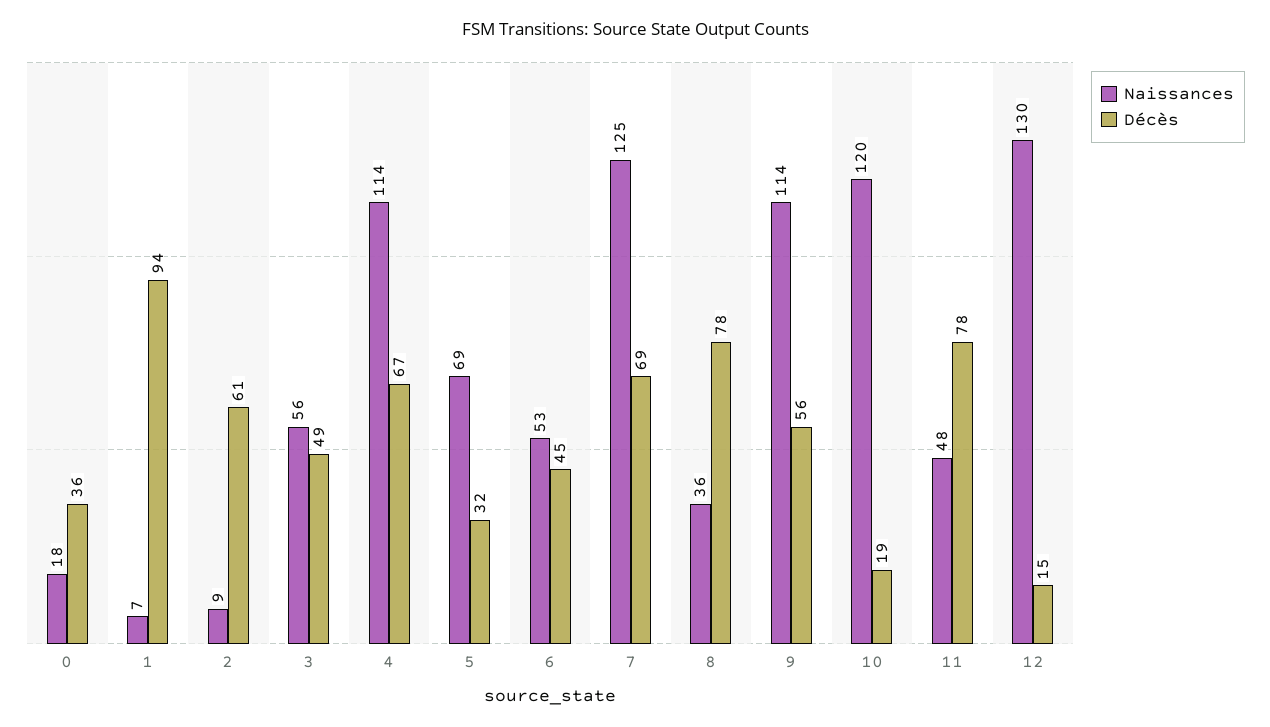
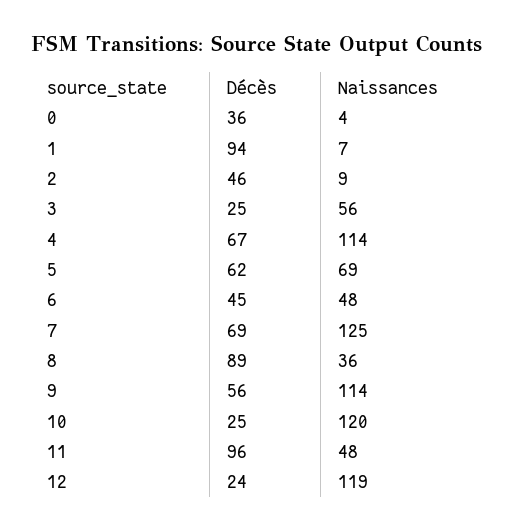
Naissances, 0: 18 -> 4
Décès, 2: 61 -> 46
Décès, 3: 49 -> 25
Décès, 5: 32 -> 62
Naissances, 6: 53 -> 48
Décès, 8: 78 -> 89
Décès, 10: 19 -> 25
Décès, 11: 78 -> 96
Naissances, 12: 130 -> 119
Décès, 12: 15 -> 24

